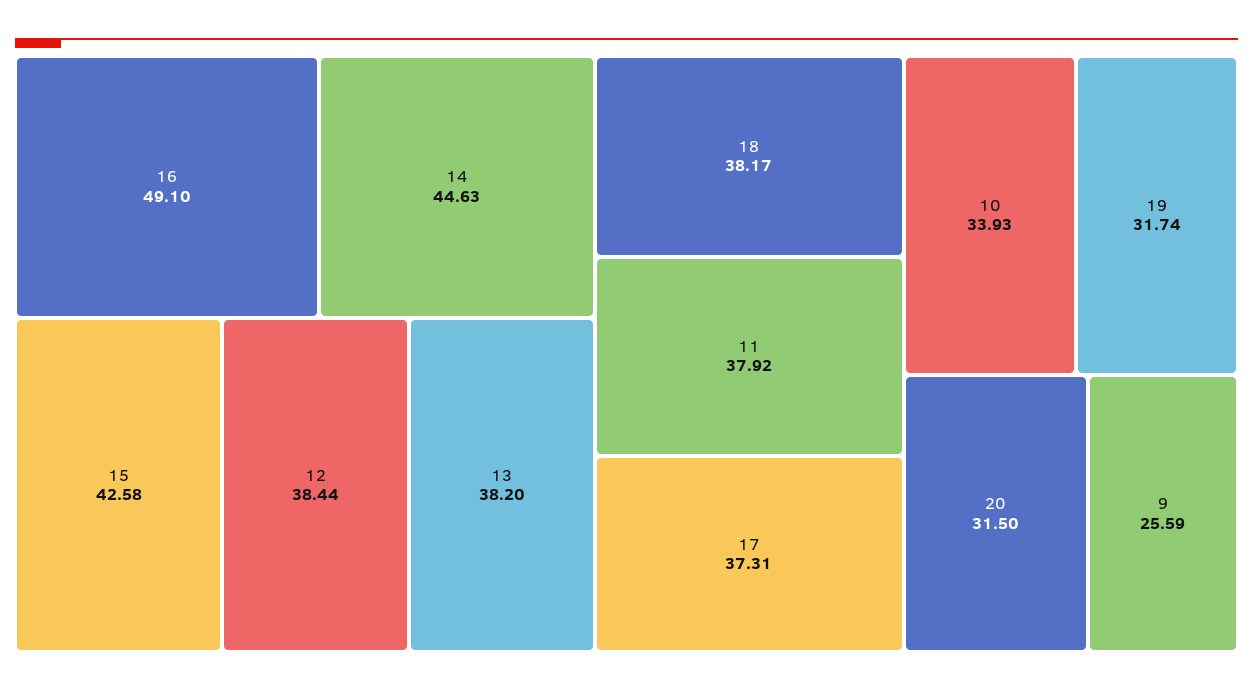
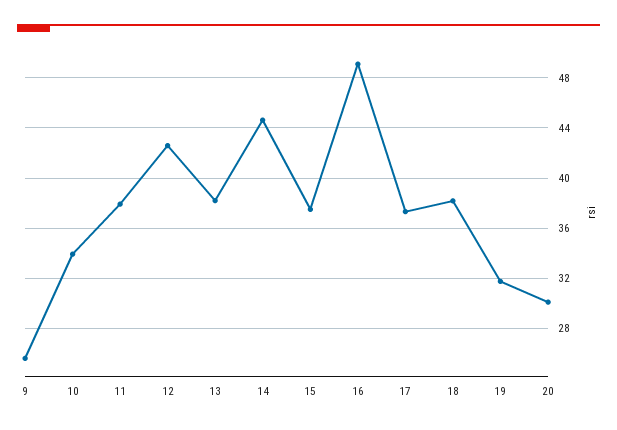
15: 42.58 -> 37.5
12: 38.44 -> 42.5
20: 31.5 -> 30

